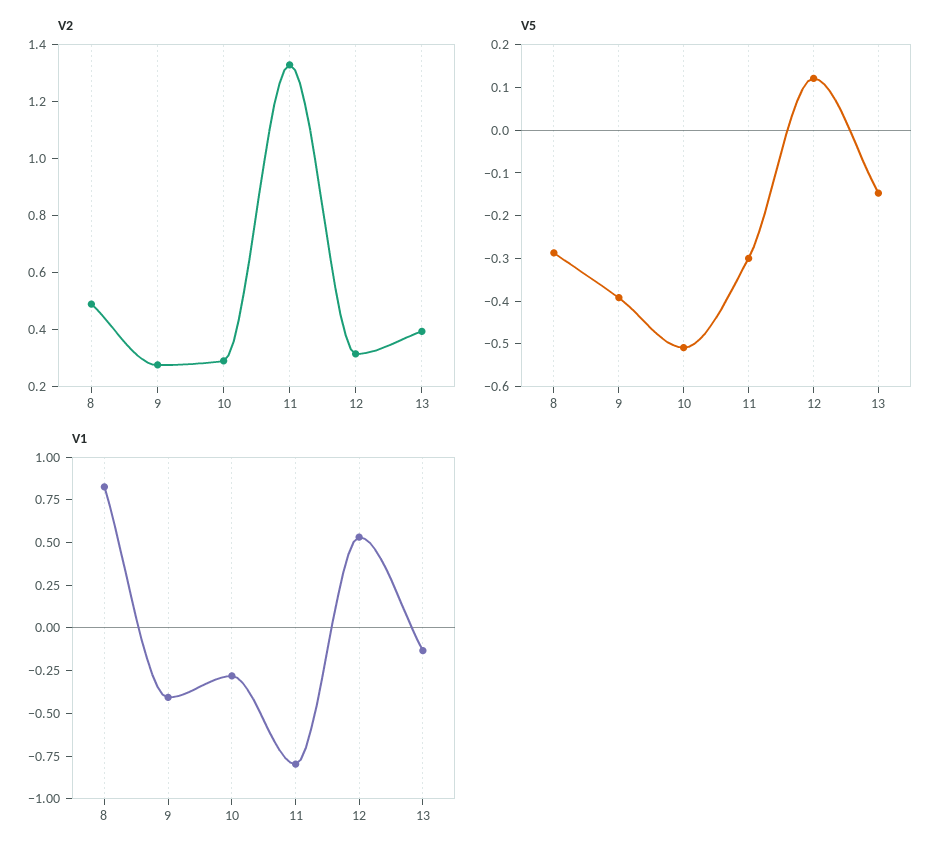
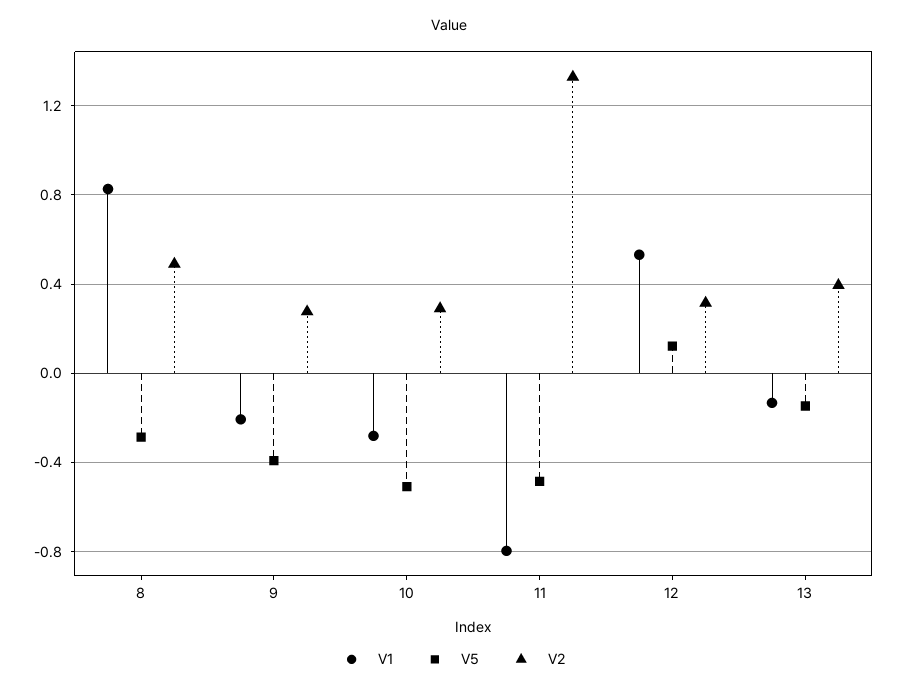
V5, 11: -0.3 -> -0.5
V1, 9: -0.4 -> -0.2

